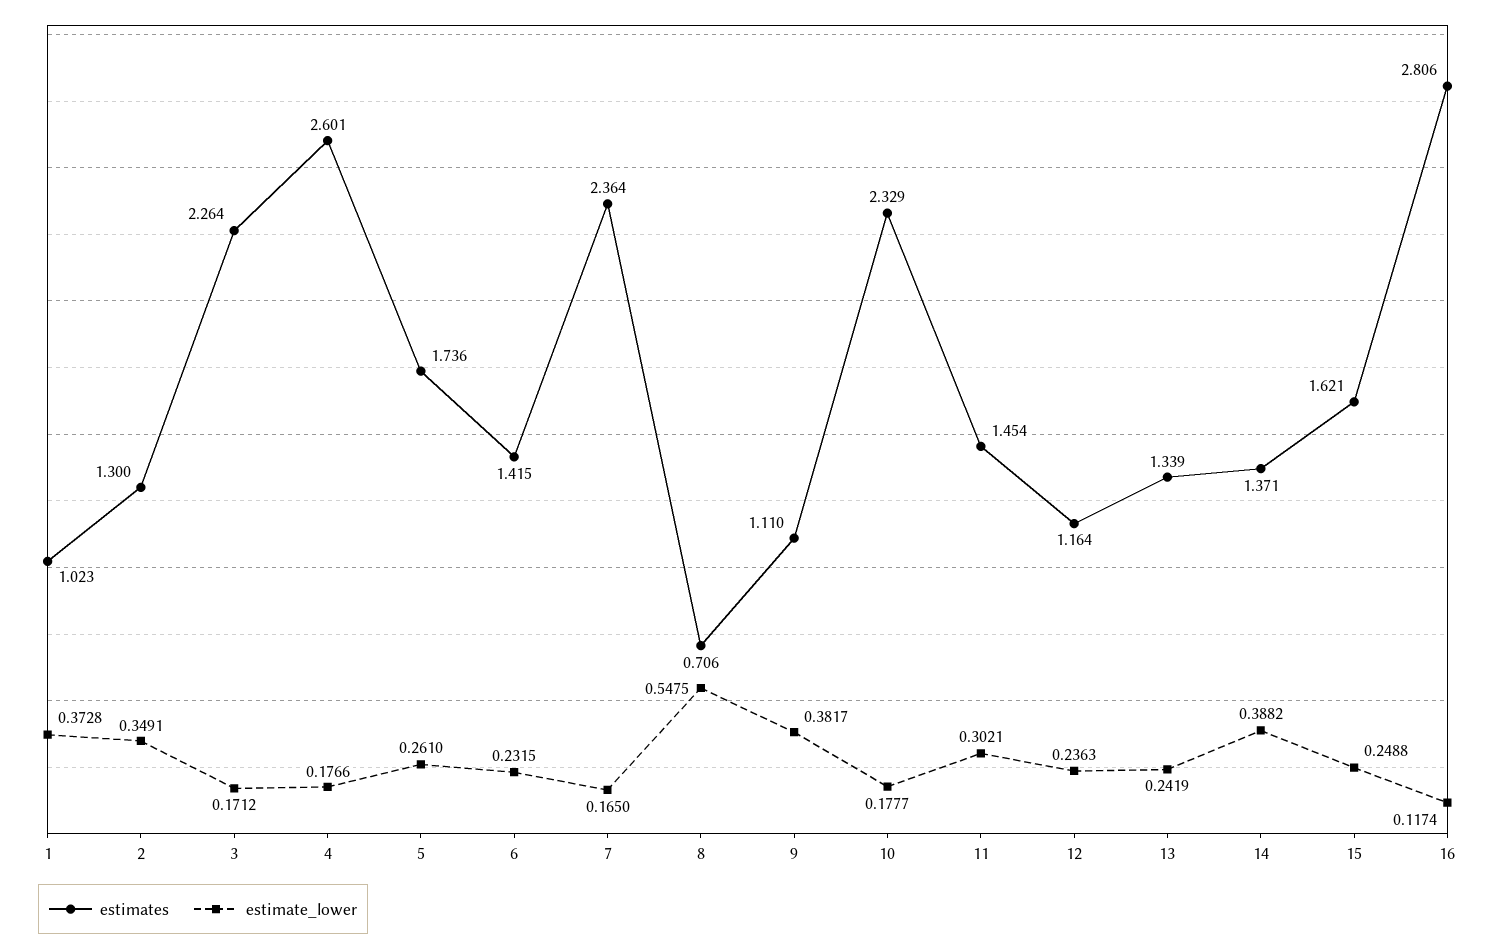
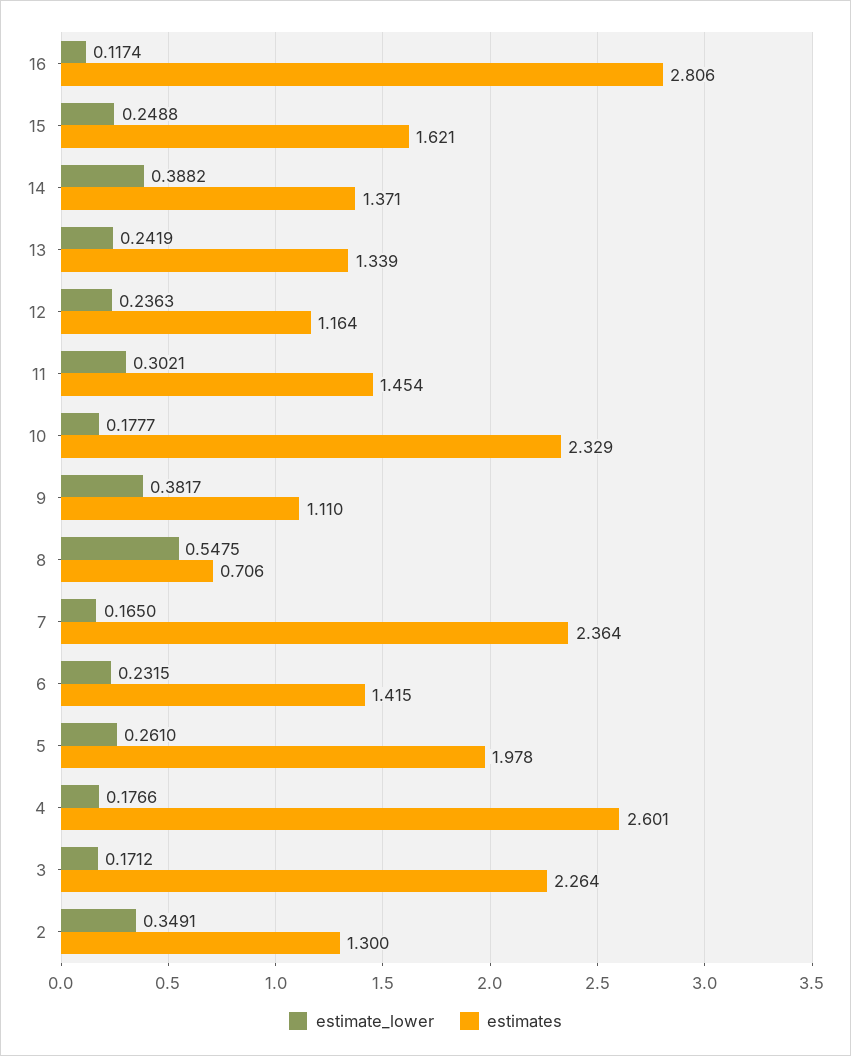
estimates, 1: 1.023 -> none
estimate_lower, 1: 0.3728 -> none
estimates, 5: 1.736 -> 1.978

